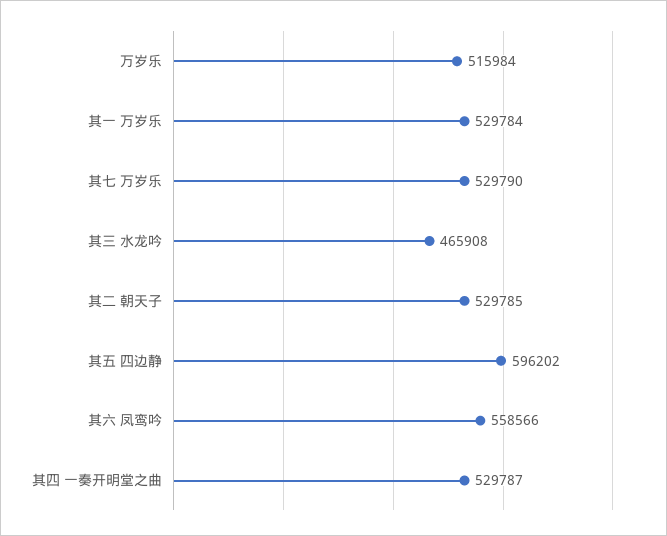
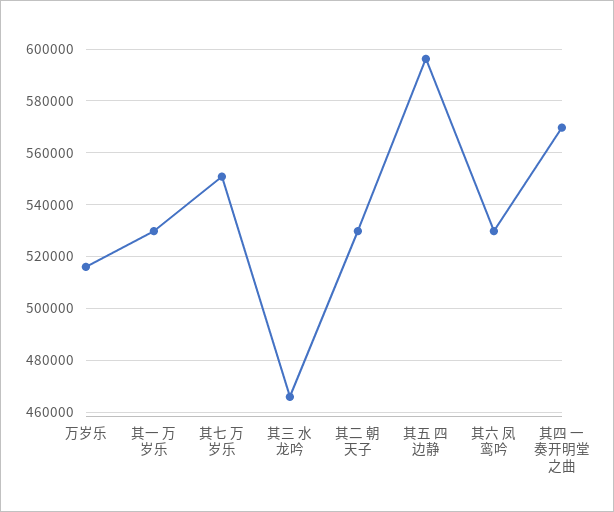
其七 万岁乐: 529790 -> 550000
其六 凤鸾吟: 558566 -> 530000
其四 一奏开明堂之曲: 529787 -> 570000

